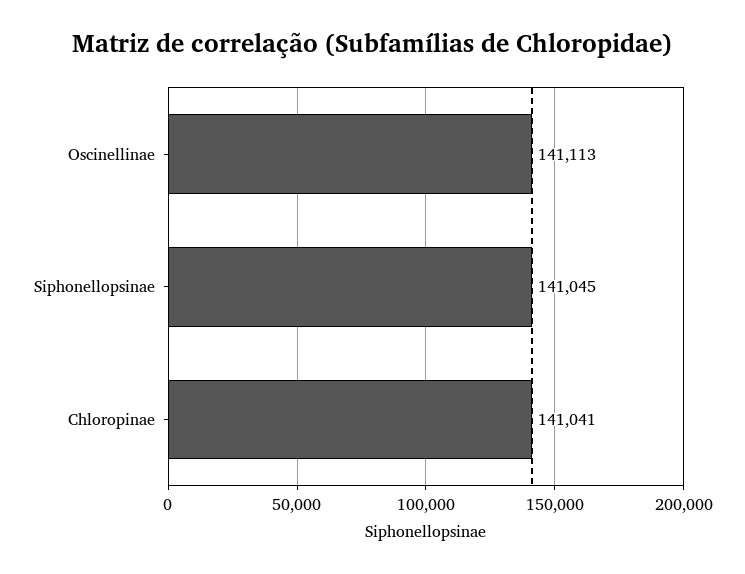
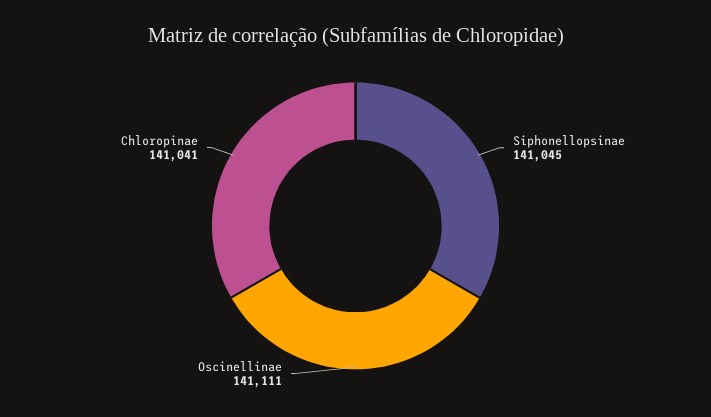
Oscinellinae: 141113 -> 141111

